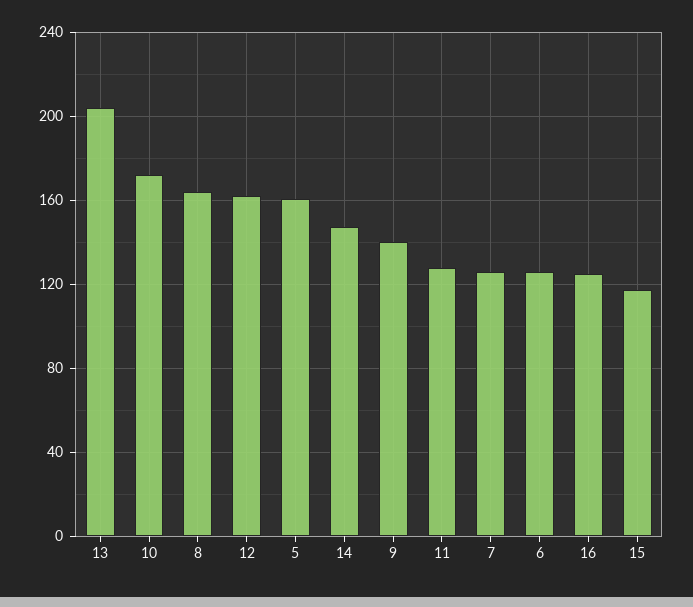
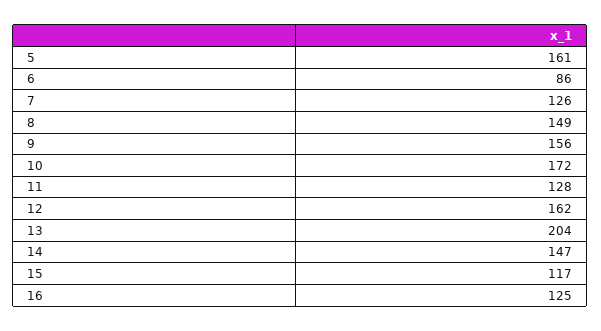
8: 165 -> 149
9: 140 -> 156
6: 125 -> 86

